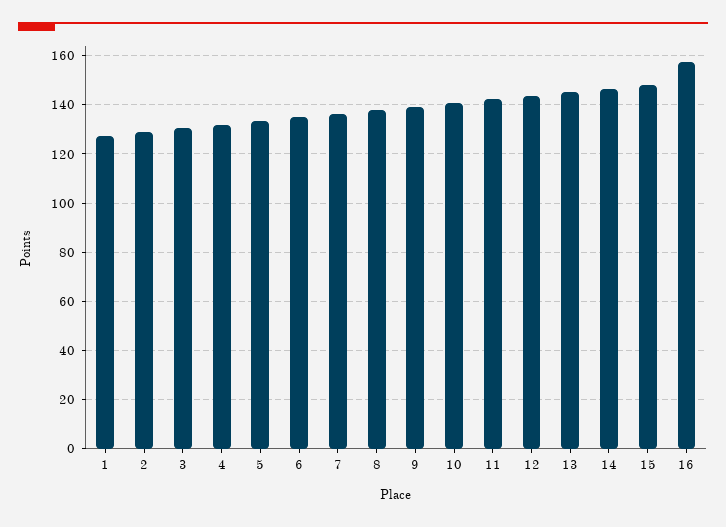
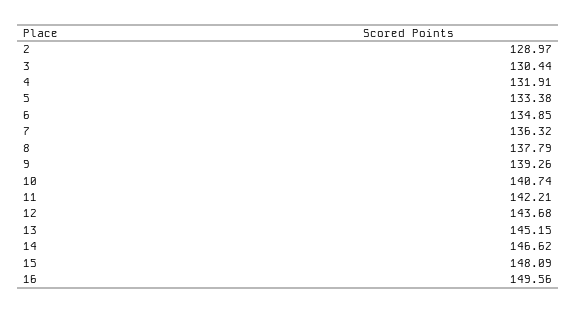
1: 127.5 -> none
16: 157.5 -> 149.56

